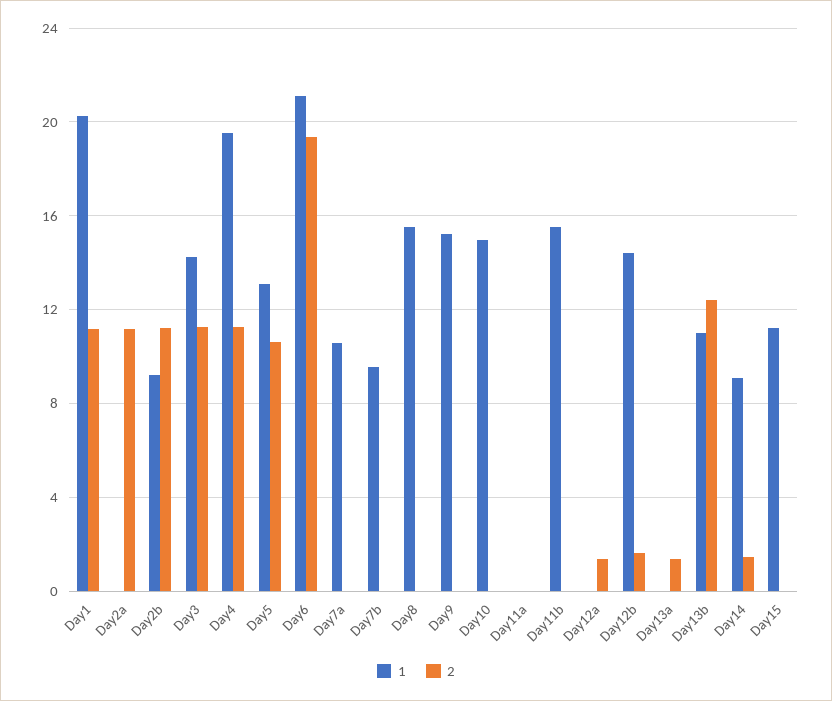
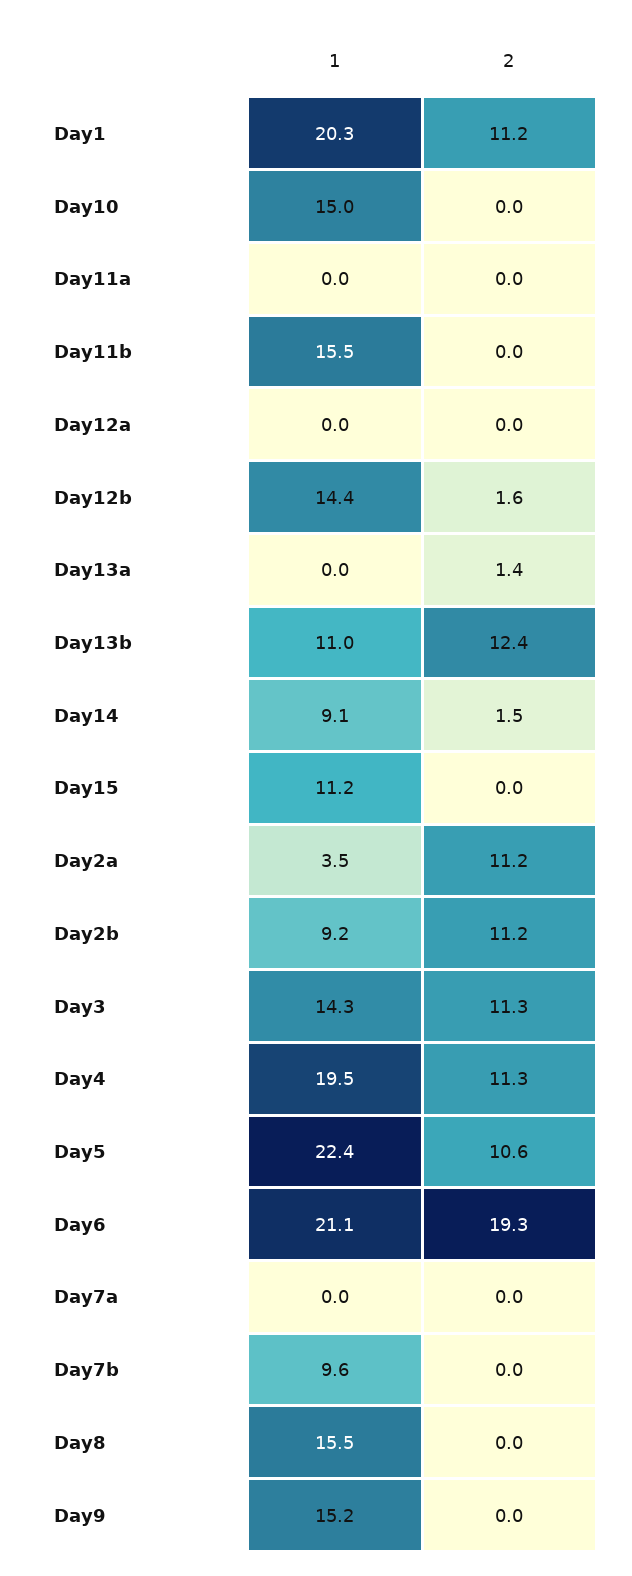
1, Day2a: 0 -> 3.5
1, Day5: 13 -> 22.4
1, Day7a: 10.5 -> 0
2, Day12a: 1.5 -> 0

